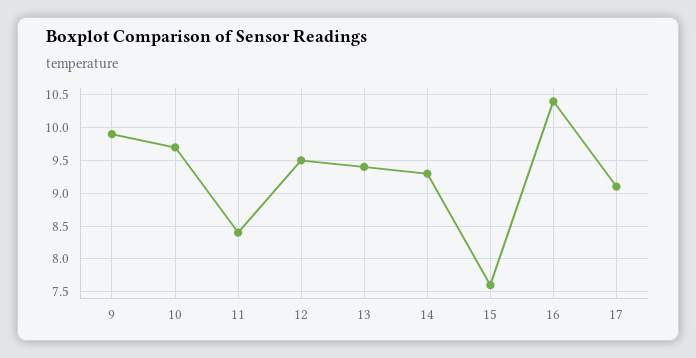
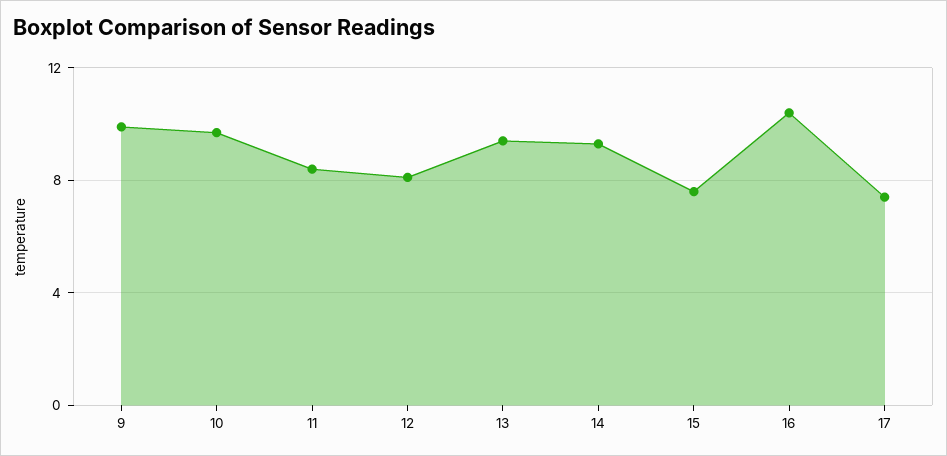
12: 9.5 -> 8
17: 9.1 -> 7.5

